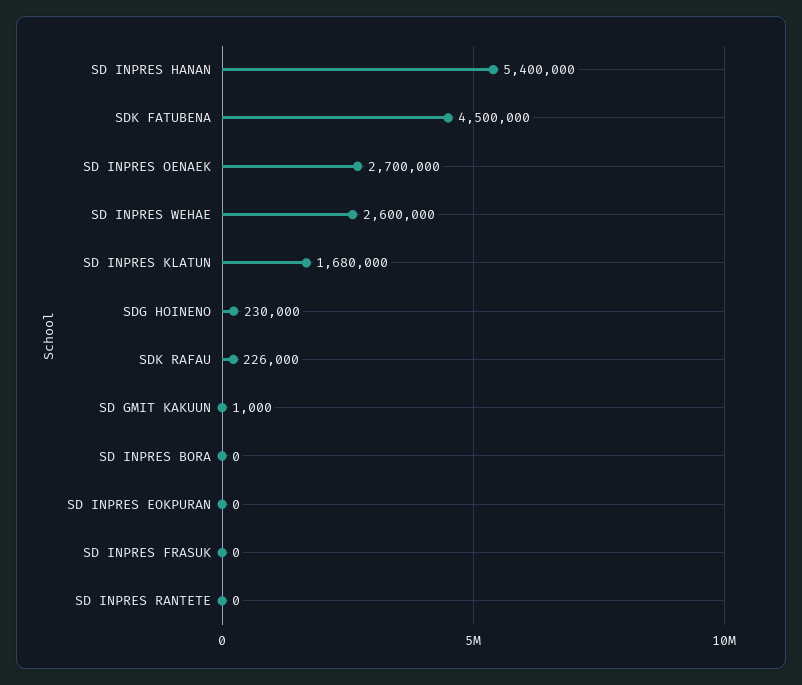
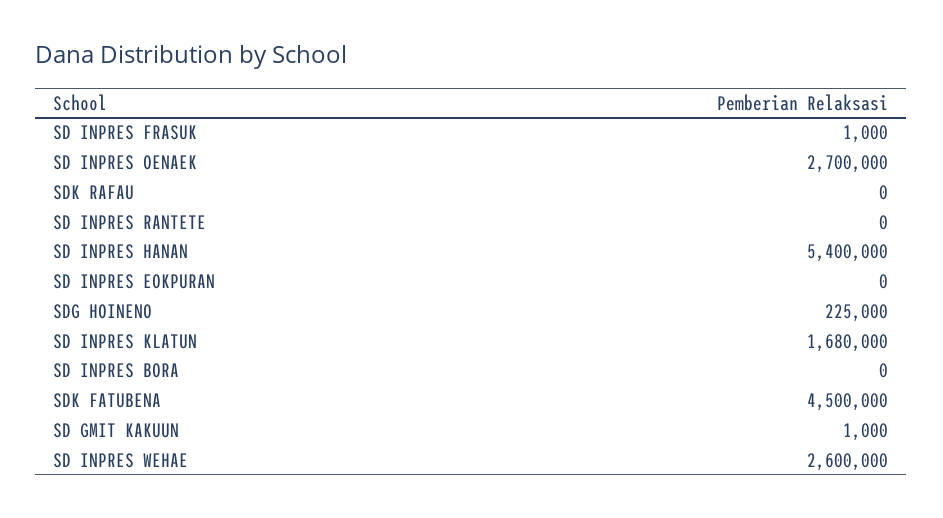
SDG HOINENO: 230000 -> 225000
SDK RAFAU: 226000 -> 0
SD INPRES FRASUK: 0 -> 1000

